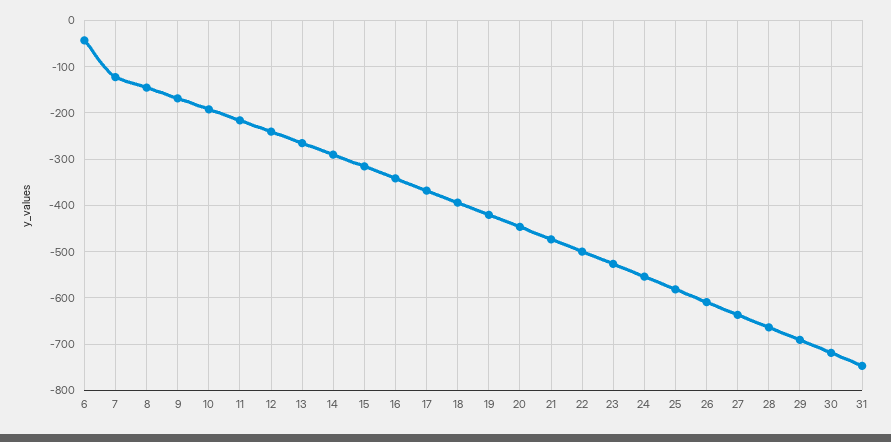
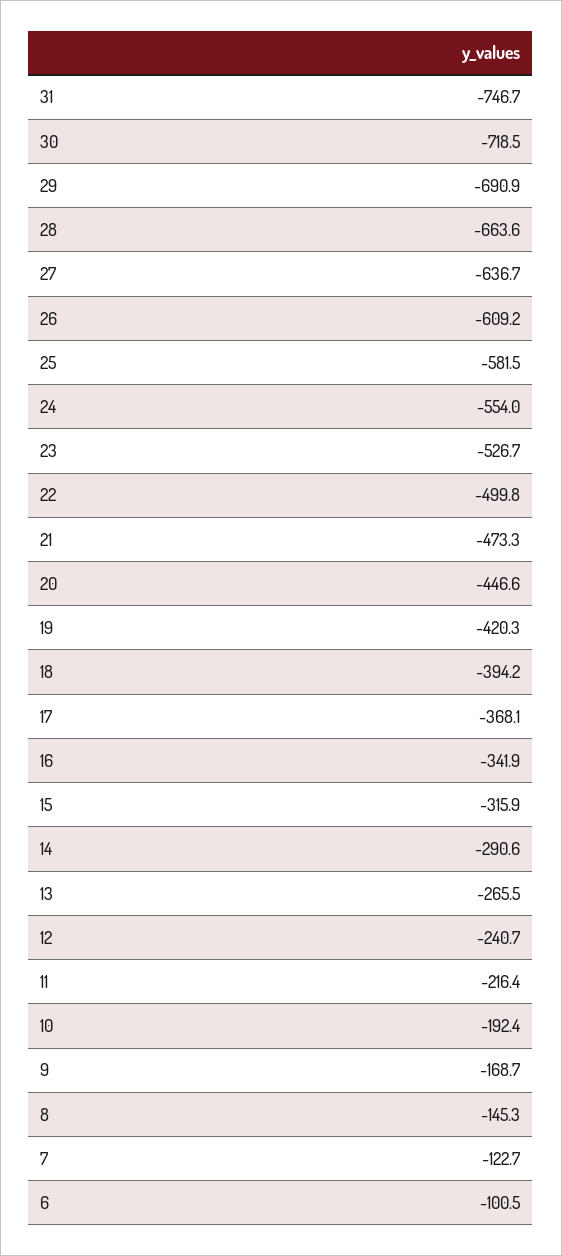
6: -40 -> -100.5

